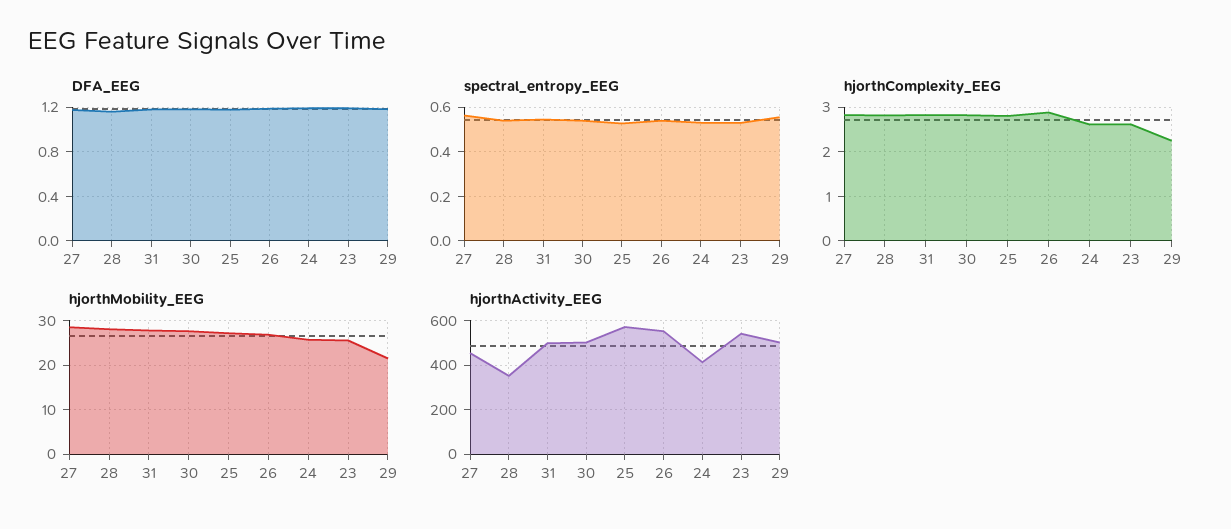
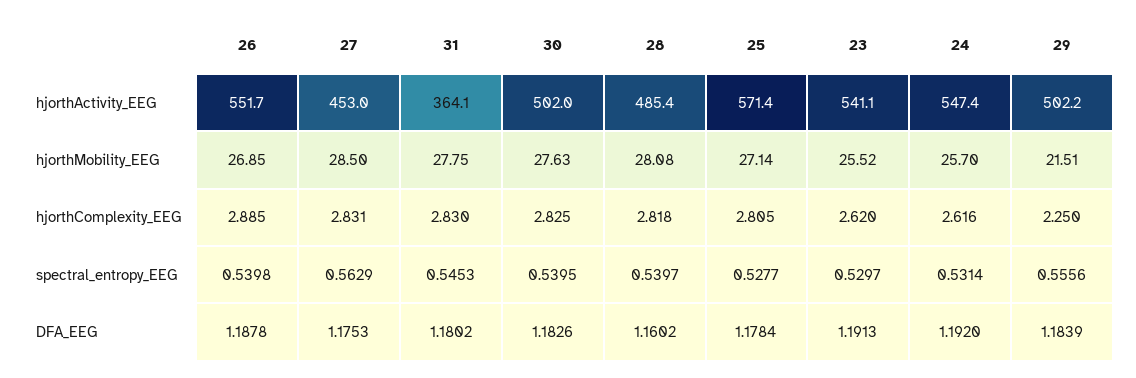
hjorthActivity_EEG, 28: 350 -> 485.4
hjorthActivity_EEG, 31: 500 -> 364.1
hjorthActivity_EEG, 24: 400 -> 547.4

